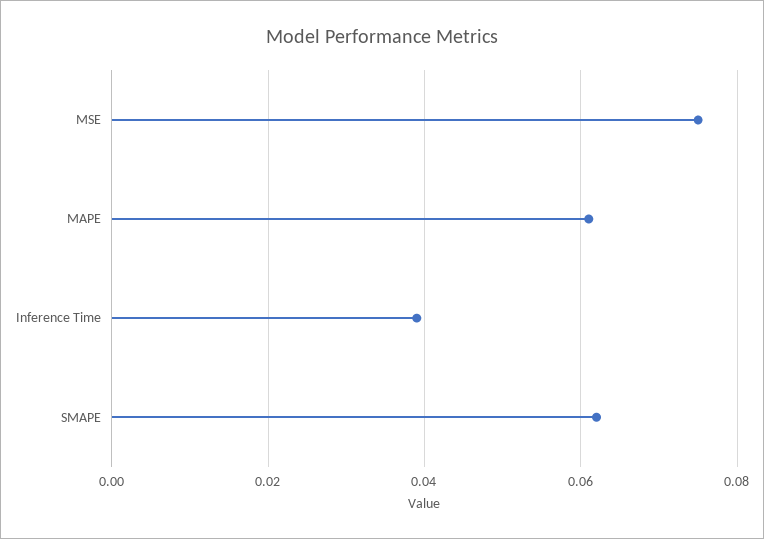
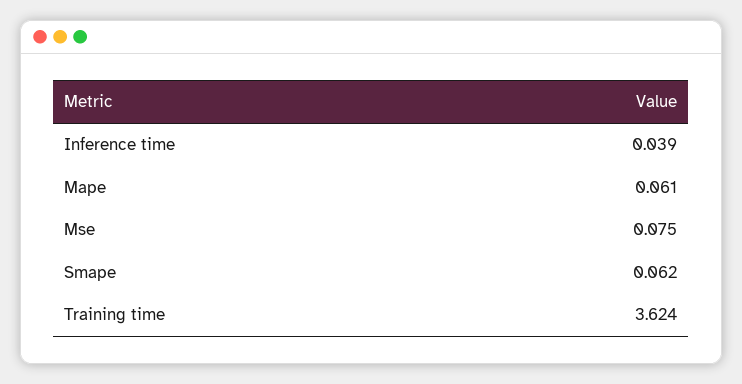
Training time: none -> 3.624

